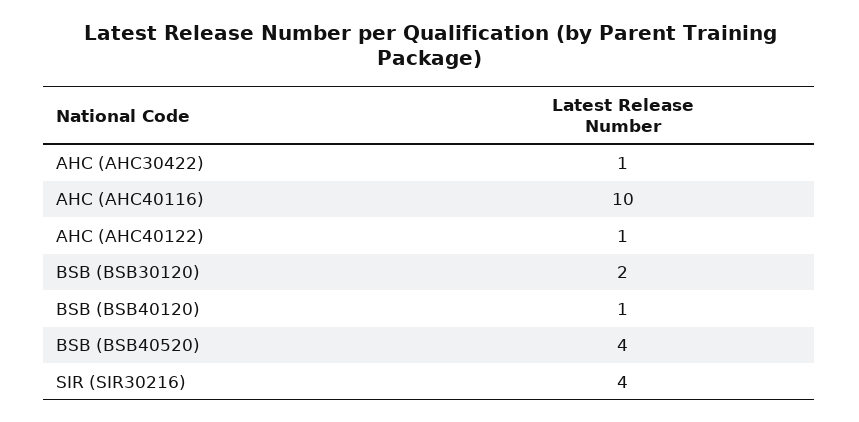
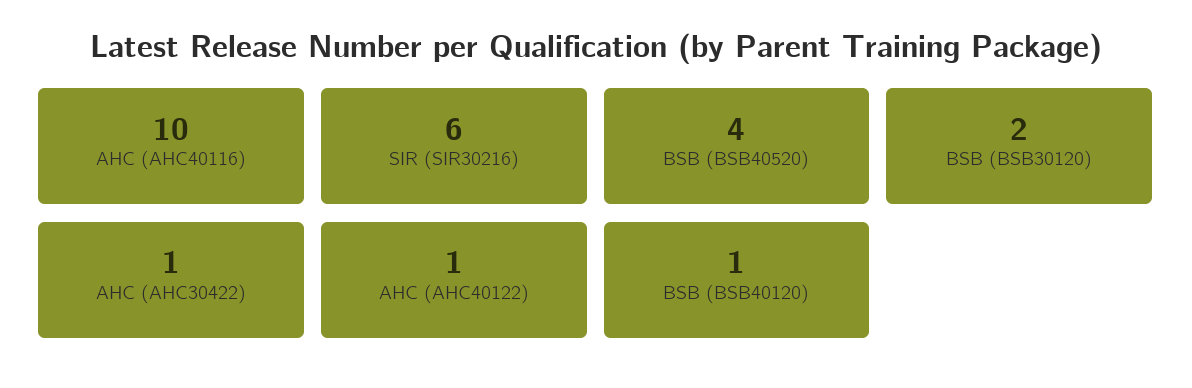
SIR (SIR30216): 4 -> 6

